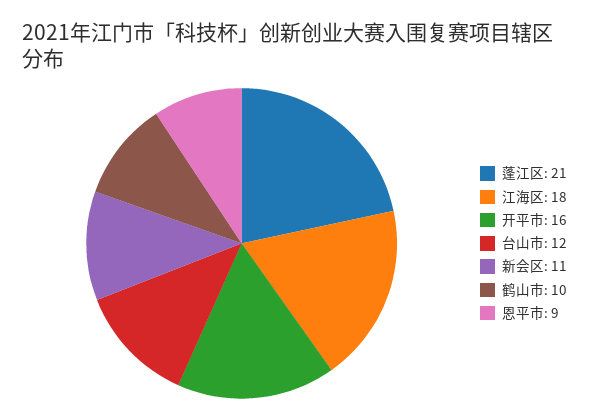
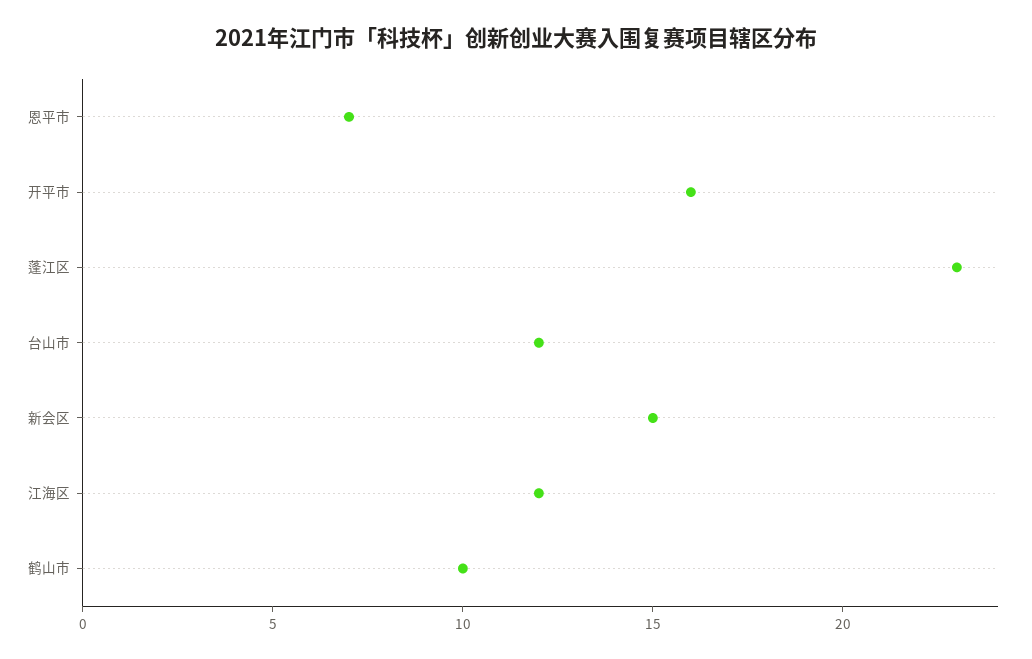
蓬江区: 21 -> 23
江海区: 18 -> 12
新会区: 11 -> 15
恩平市: 9 -> 7

